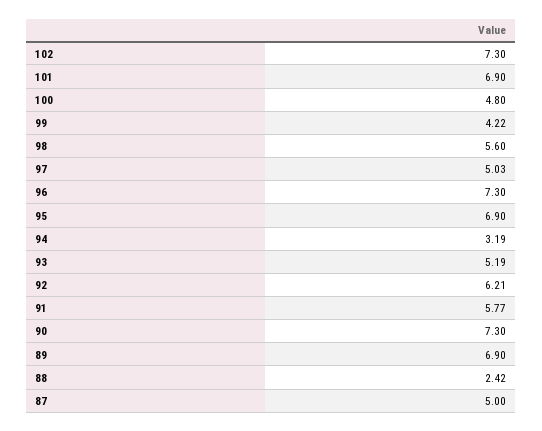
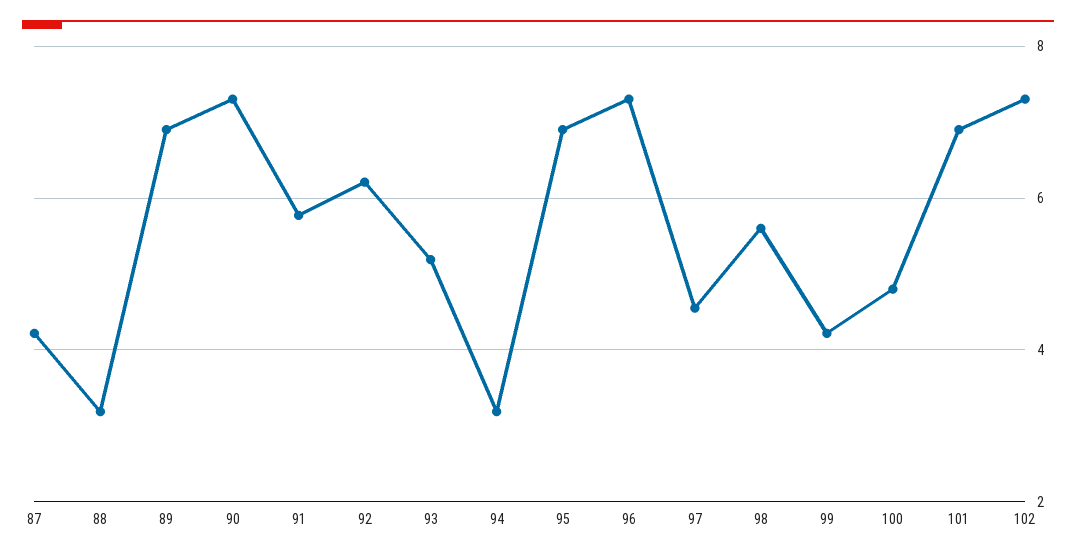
97: 5.03 -> 4.6
88: 2.42 -> 3.2
87: 5 -> 4.2

